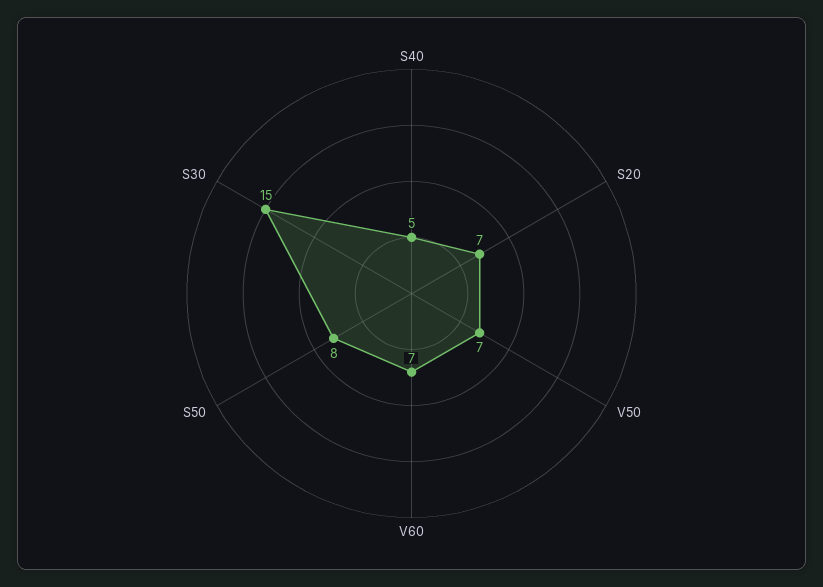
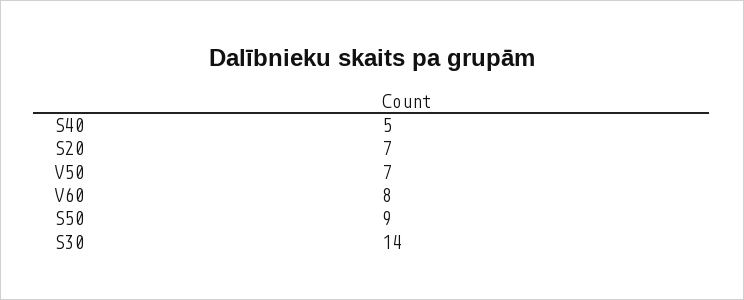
V60: 7 -> 8
S50: 8 -> 9
S30: 15 -> 14

